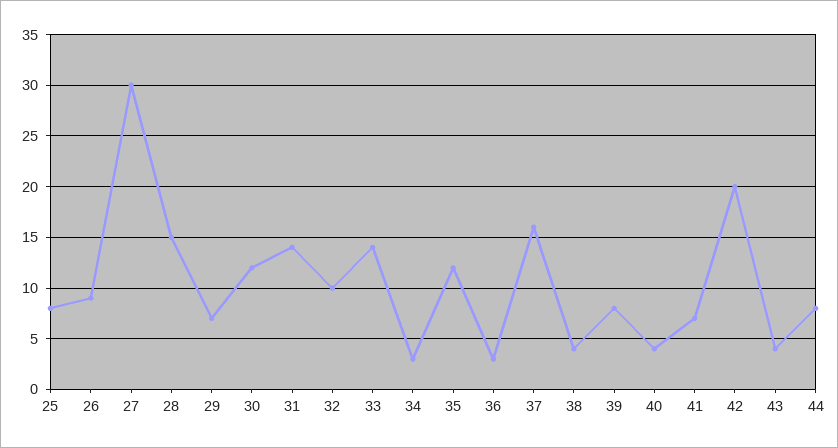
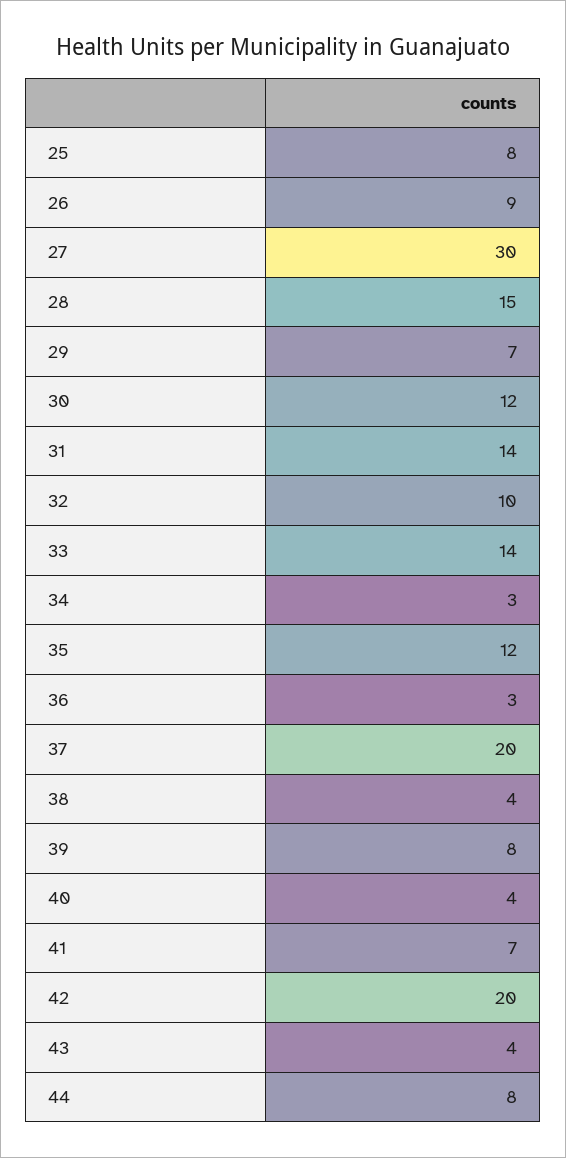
37: 16 -> 20

